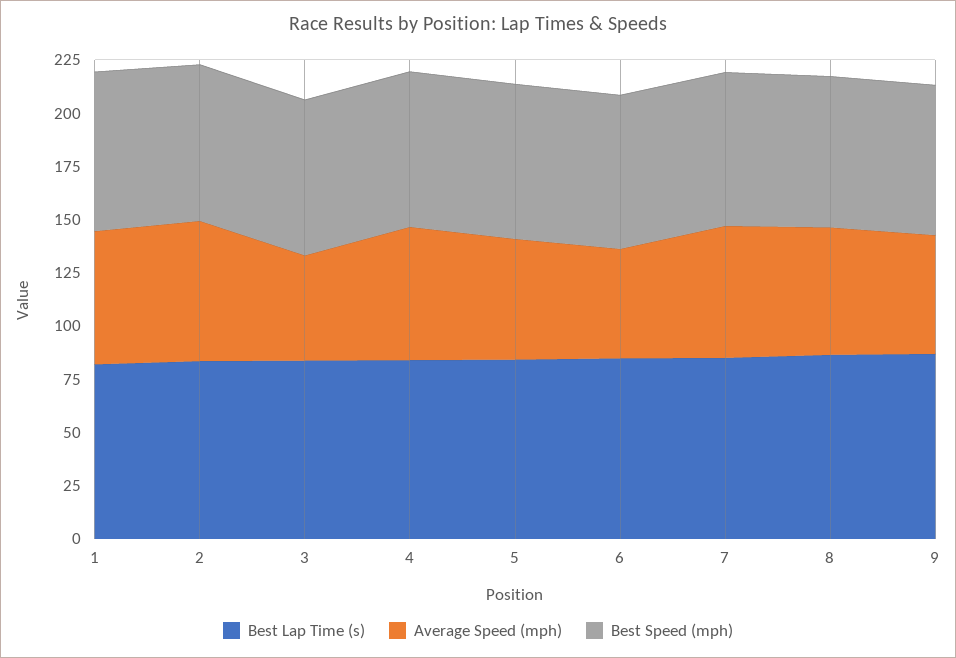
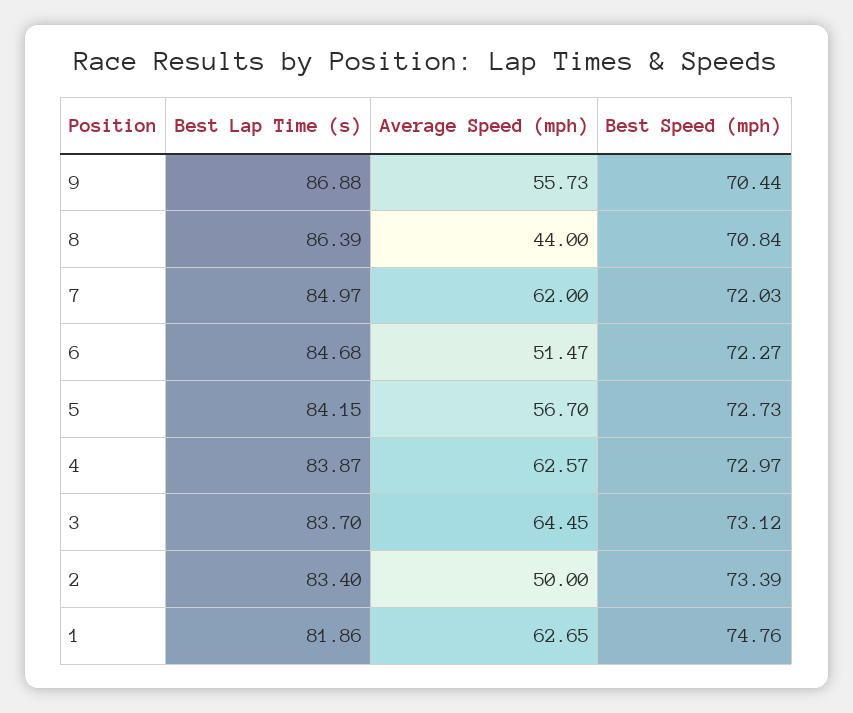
Average Speed (mph), 2: 65 -> 50
Average Speed (mph), 3: 50 -> 64.45
Average Speed (mph), 8: 60 -> 44

